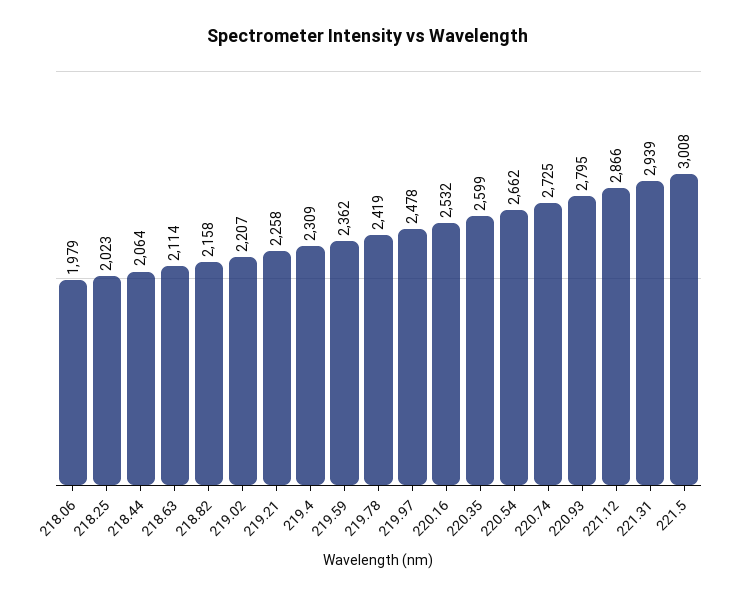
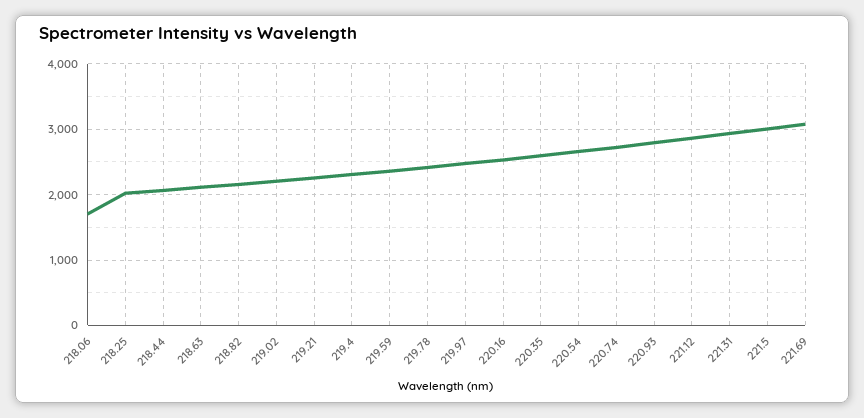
218.06: 1979 -> 1700
221.69: none -> 3100

